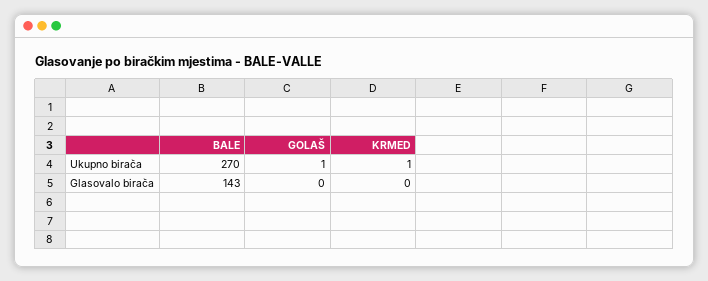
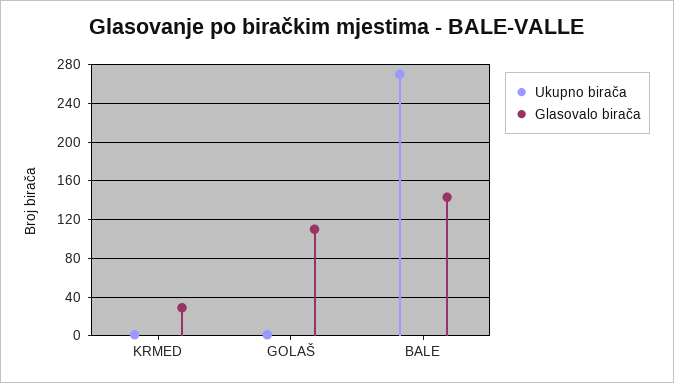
Glasovalo birača, GOLAŠ: 0 -> 110
Glasovalo birača, KRMED: 0 -> 30

